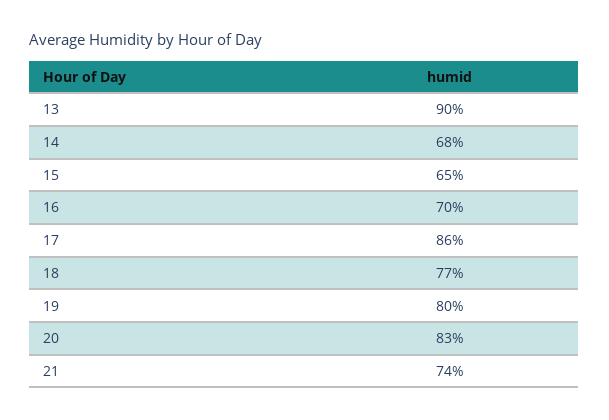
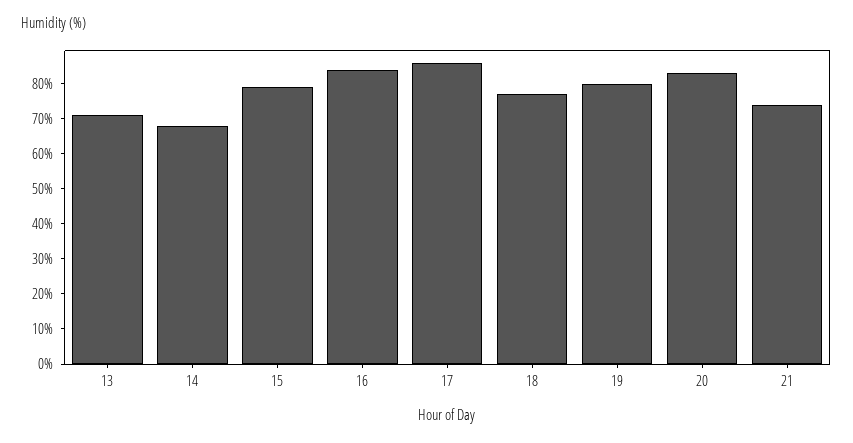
13: 90 -> 70
15: 65 -> 80
16: 70 -> 85

